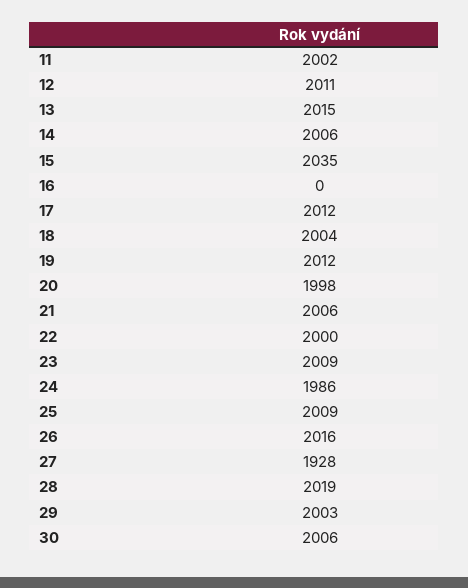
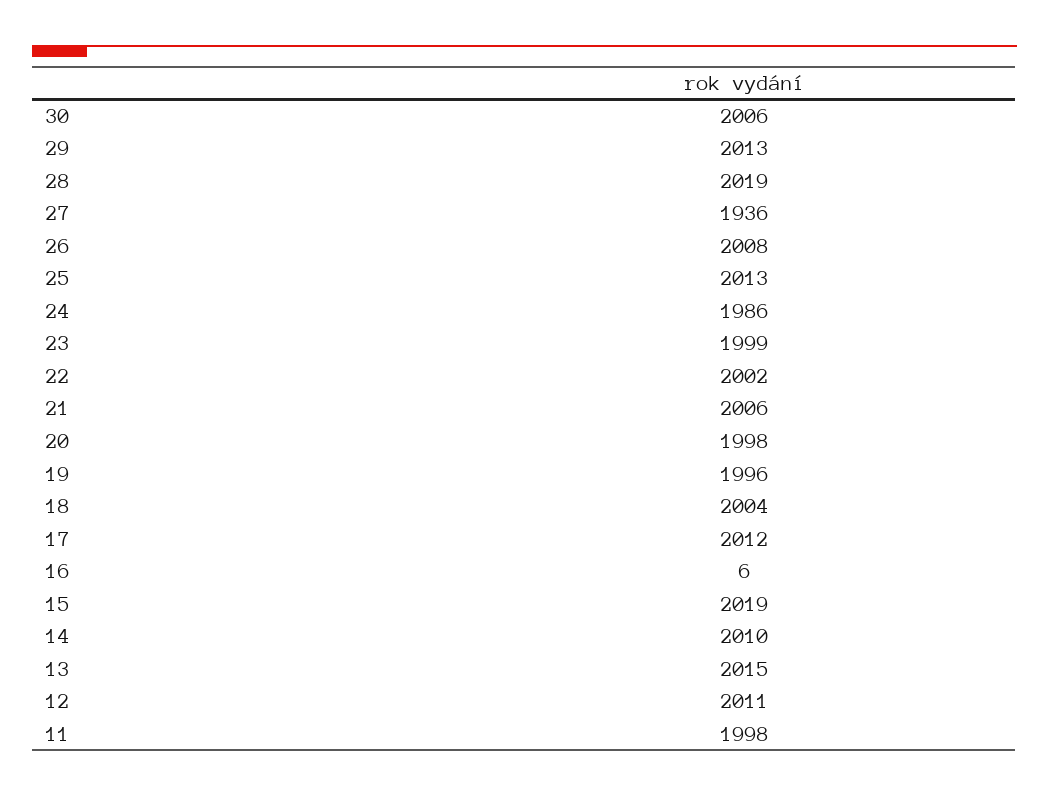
11: 2002 -> 1998
14: 2006 -> 2010
15: 2035 -> 2019
16: 0 -> 6
19: 2012 -> 1996
22: 2000 -> 2002
23: 2009 -> 1999
25: 2009 -> 2013
26: 2016 -> 2008
27: 1928 -> 1936
29: 2003 -> 2013

